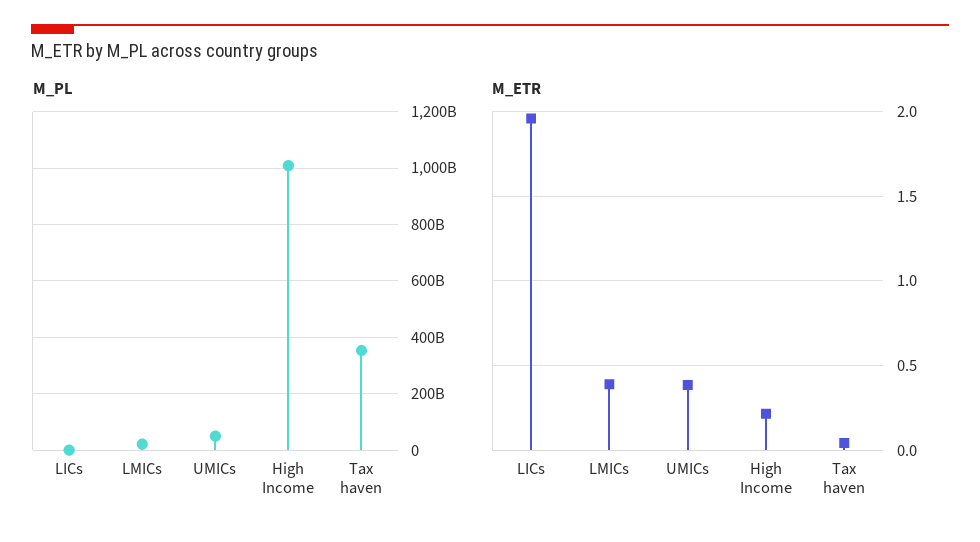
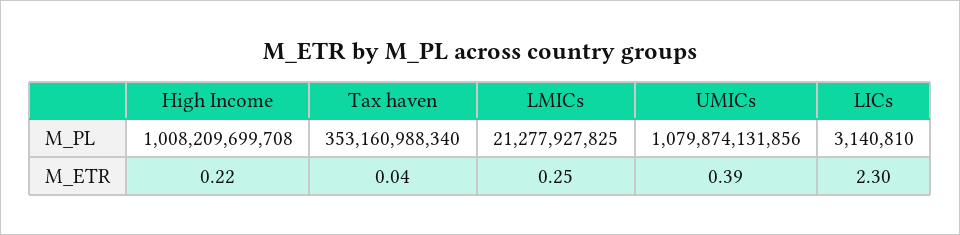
M_PL, UMICs: 50000000000 -> 1079874131856
M_ETR, LICs: 1.95 -> 2.3
M_ETR, LMICs: 0.4 -> 0.25

